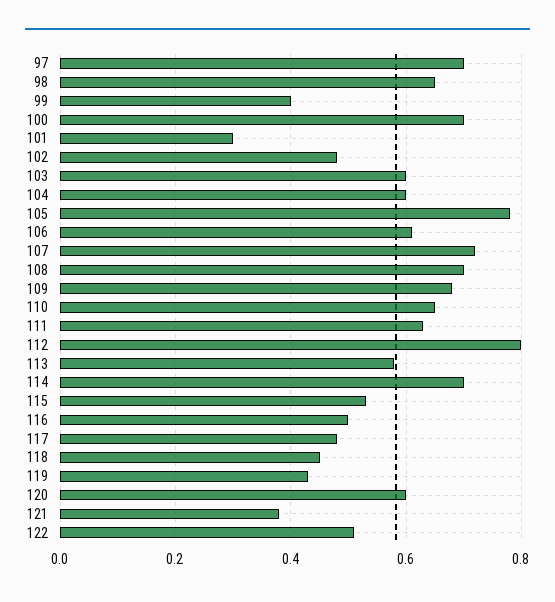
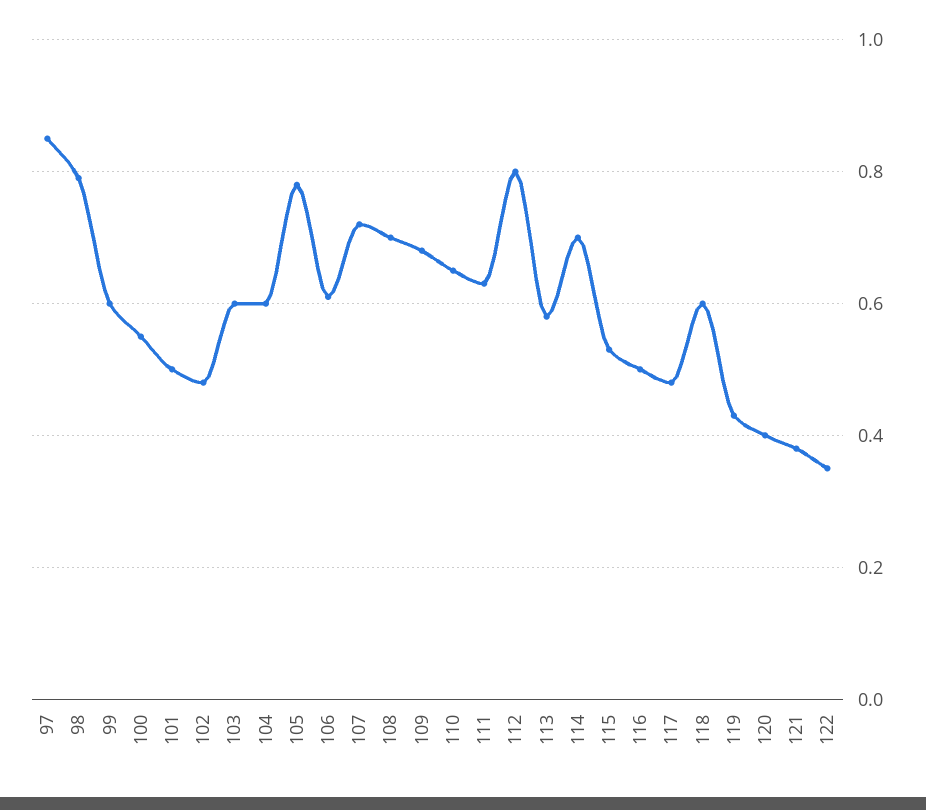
97: 0.7 -> 0.85
98: 0.65 -> 0.8
99: 0.4 -> 0.6
100: 0.7 -> 0.55
101: 0.3 -> 0.5
118: 0.45 -> 0.6
120: 0.6 -> 0.4
122: 0.5 -> 0.35

